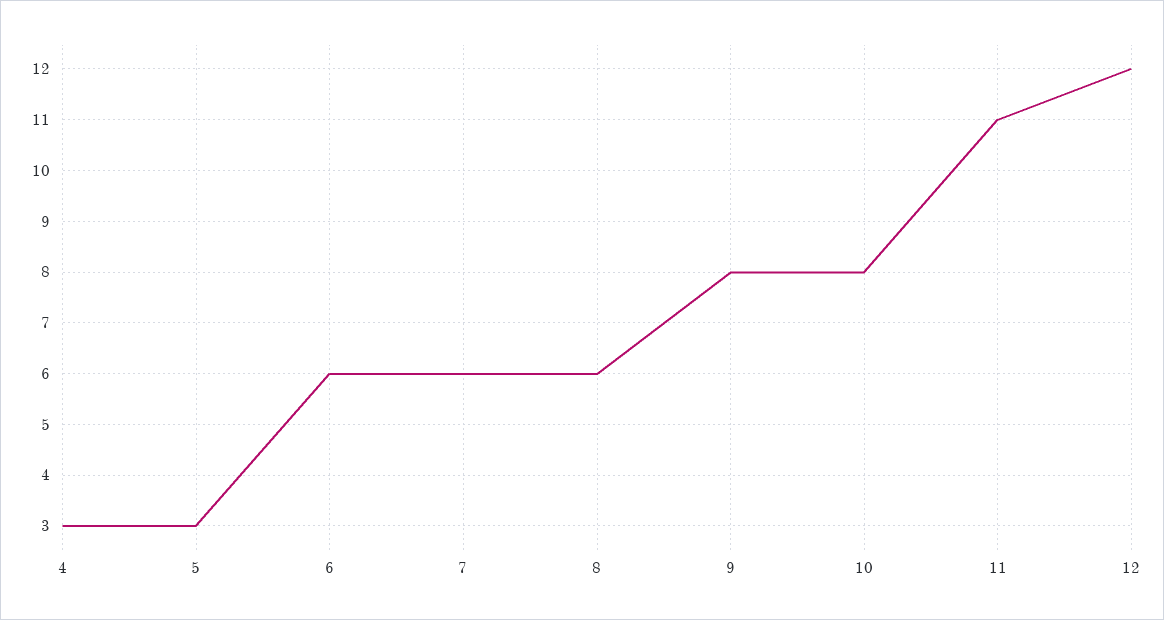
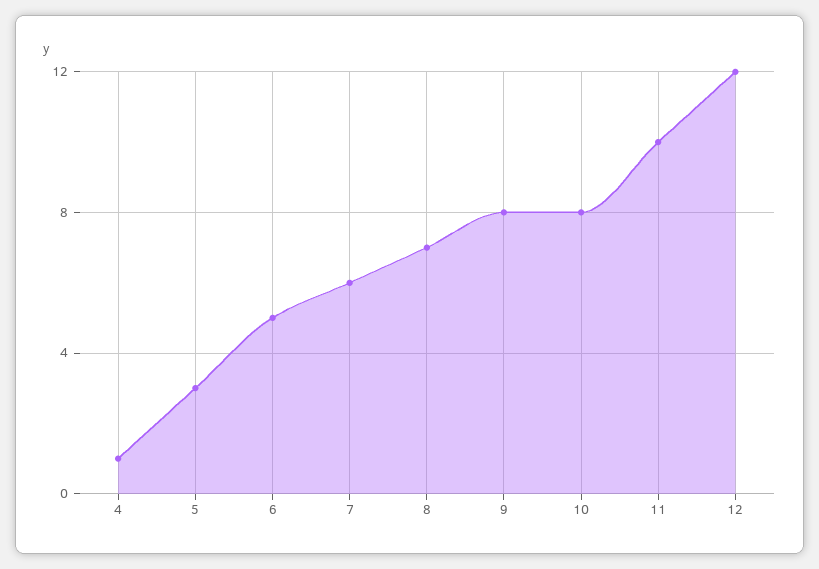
4: 3 -> 1
6: 6 -> 5
8: 6 -> 7
11: 11 -> 10

